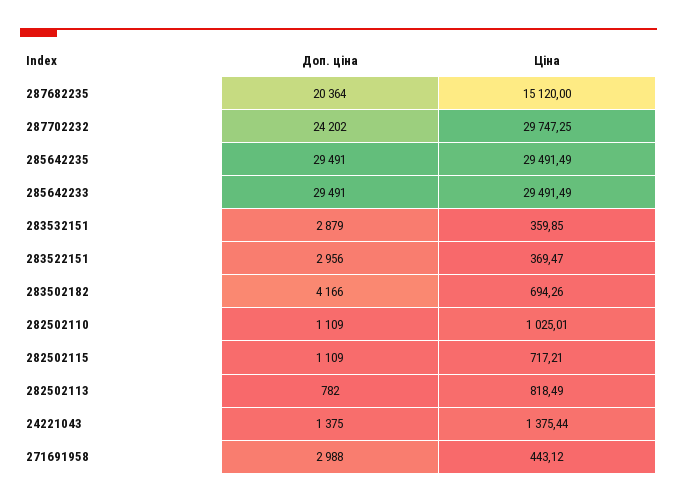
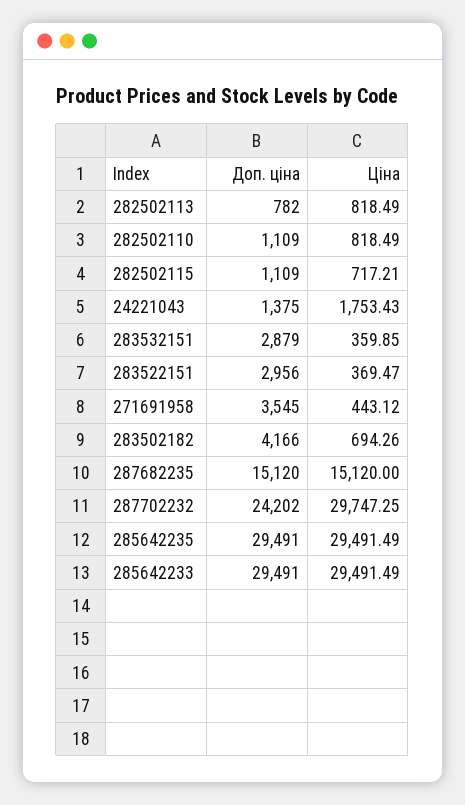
Доп. ціна, 287682235: 20364 -> 15120
Ціна, 282502110: 1025.01 -> 818.49
Ціна, 24221043: 1375.44 -> 1753.43
Доп. ціна, 271691958: 2988 -> 3545

